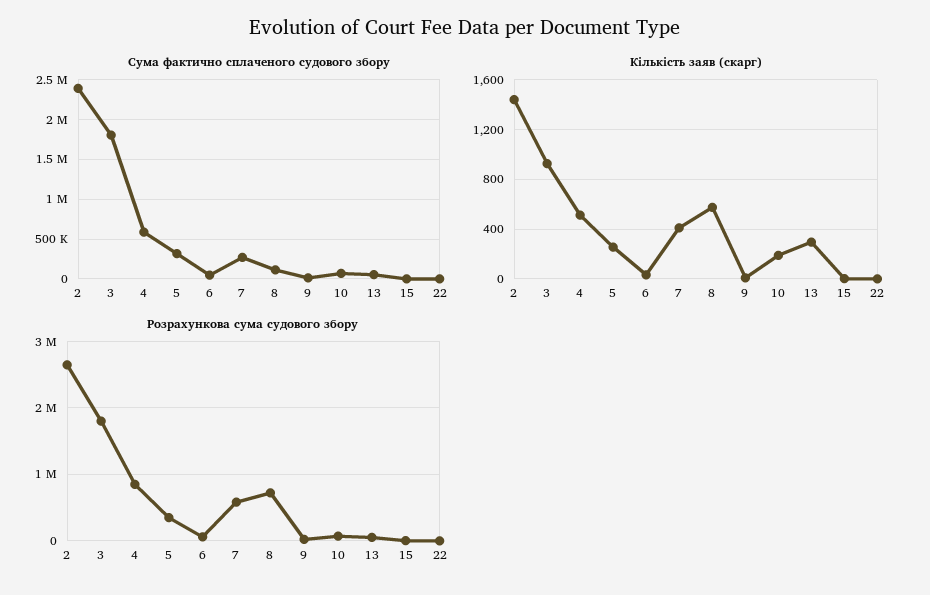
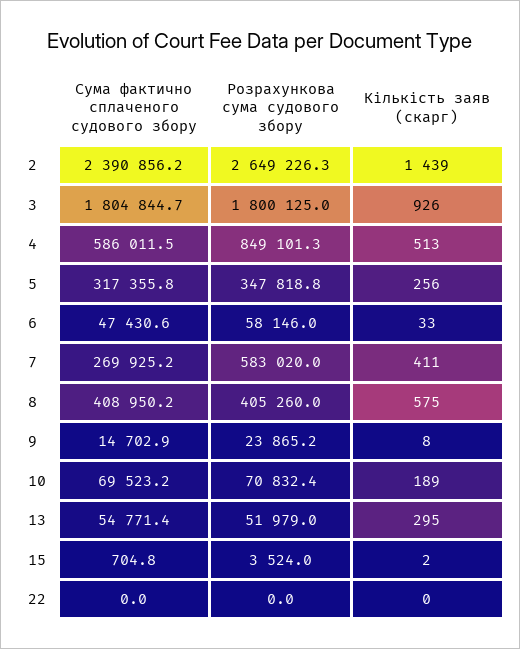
Сума фактично сплаченого судового збору, 8: 100000 -> 408950.2
Розрахункова сума судового збору, 8: 700000 -> 405260

